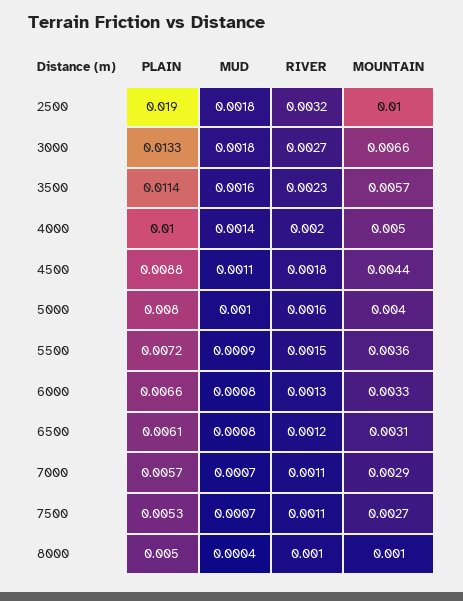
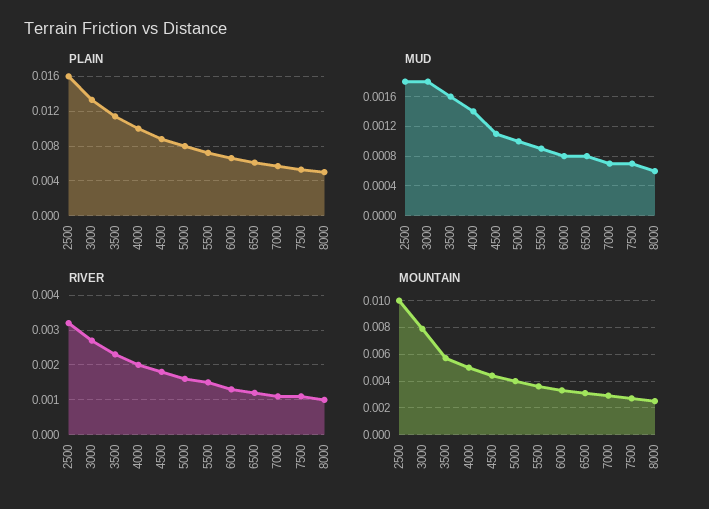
PLAIN, 2500: 0.019 -> 0.016
MOUNTAIN, 3000: 0.0066 -> 0.008
MUD, 8000: 0.0004 -> 0.0006
MOUNTAIN, 8000: 0.001 -> 0.0025

